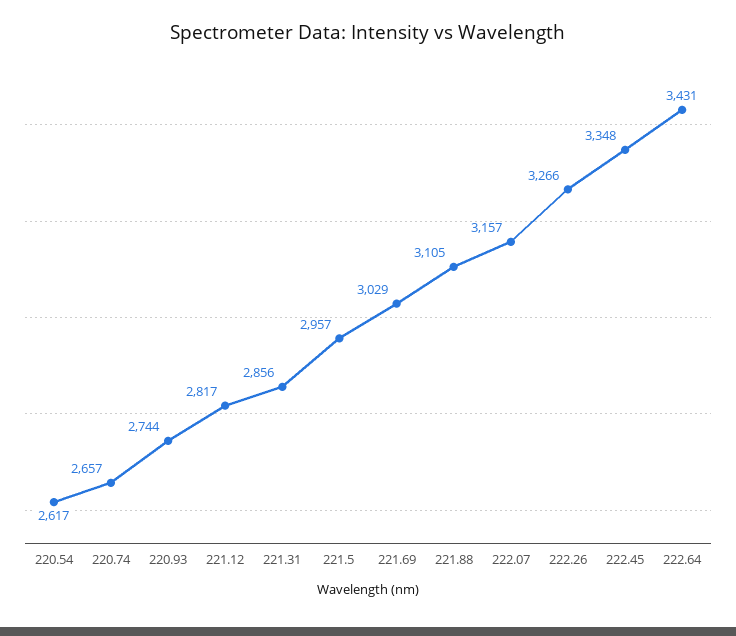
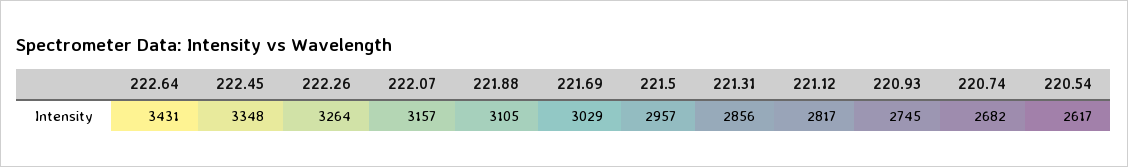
220.74: 2657 -> 2682
220.93: 2744 -> 2745
222.26: 3266 -> 3264

